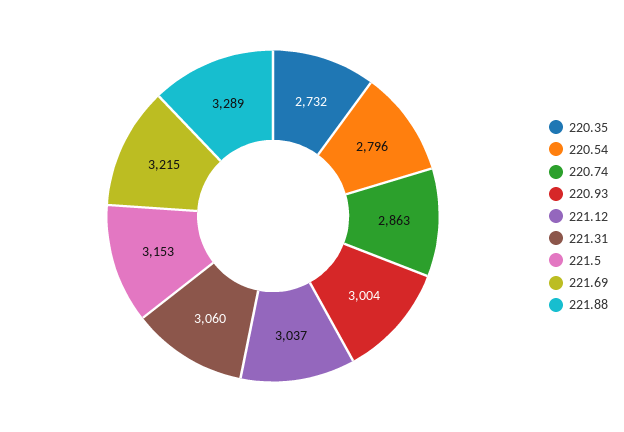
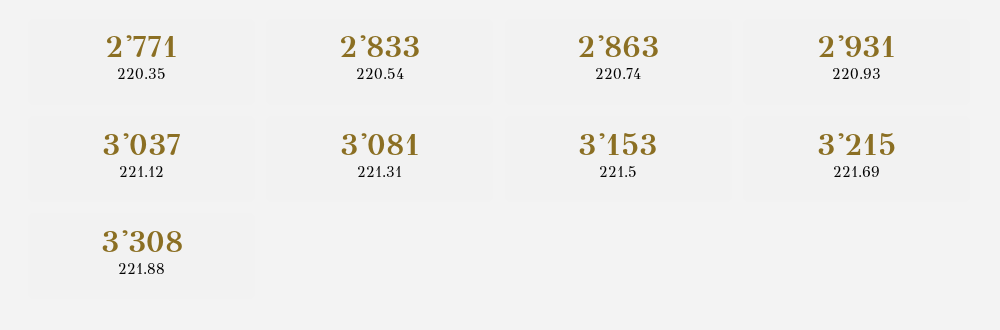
220.35: 2732 -> 2771
220.54: 2796 -> 2833
220.93: 3004 -> 2931
221.31: 3060 -> 3081
221.88: 3289 -> 3308

